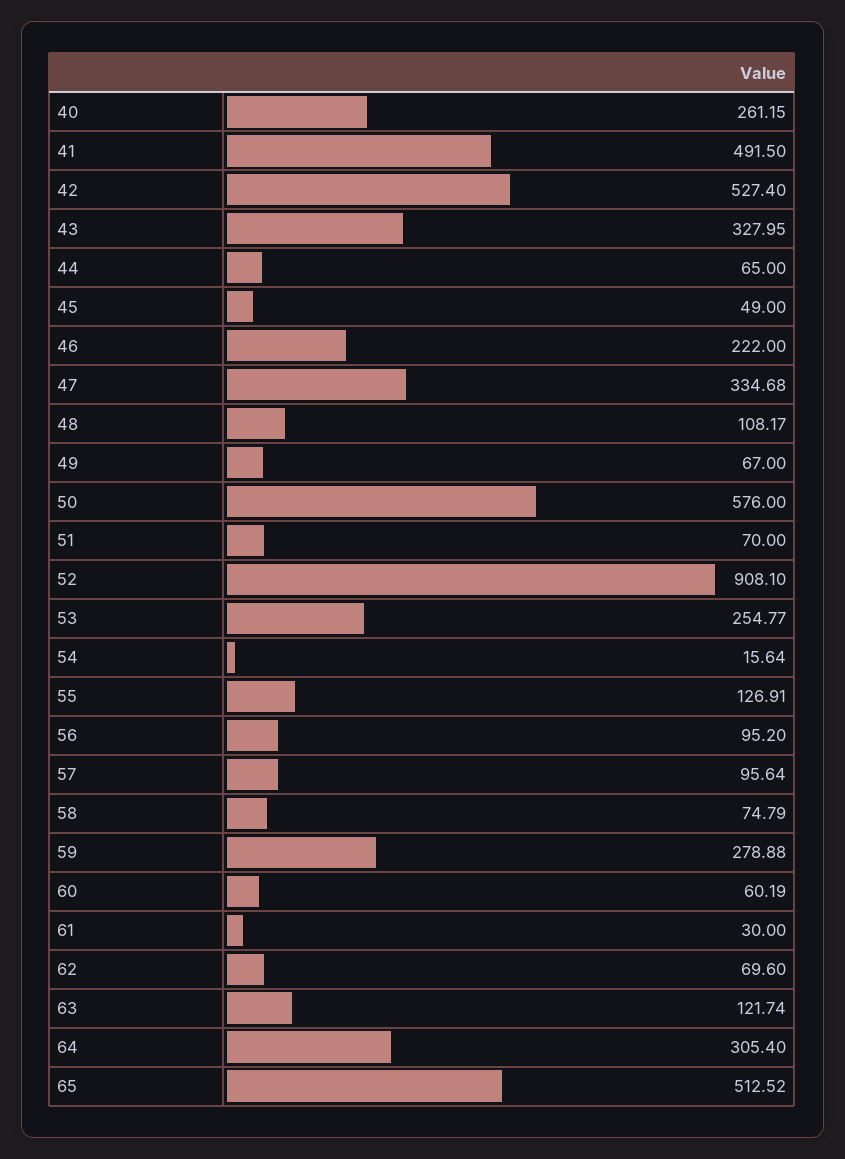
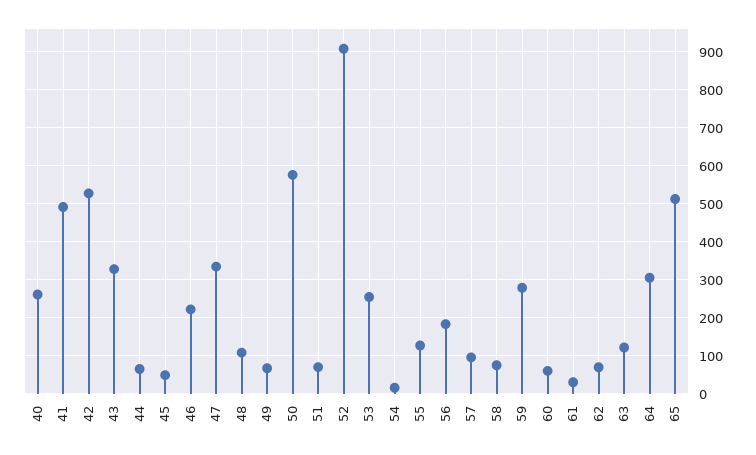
56: 95.2 -> 180

